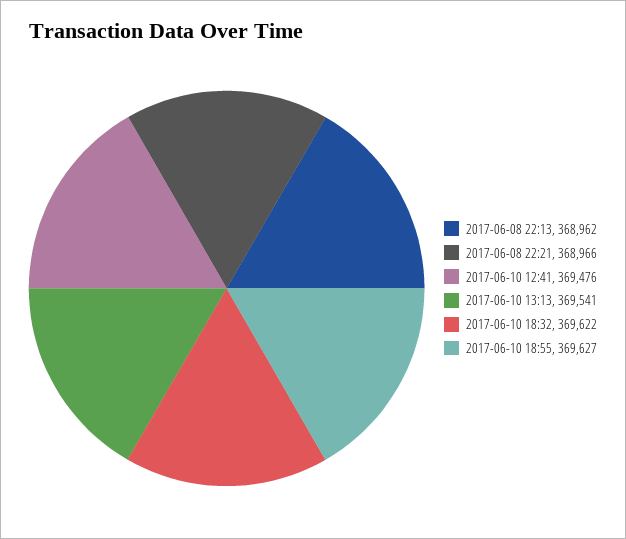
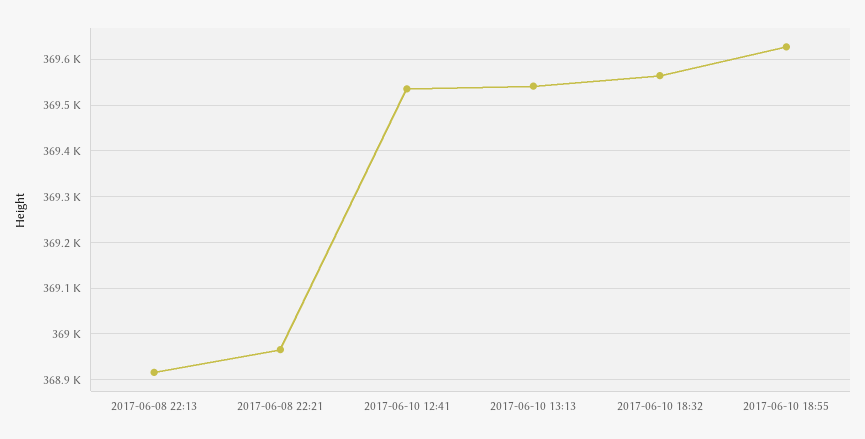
2017-06-08 22:13: 368962 -> 368920
2017-06-10 12:41: 369476 -> 369540
2017-06-10 18:32: 369622 -> 369560

